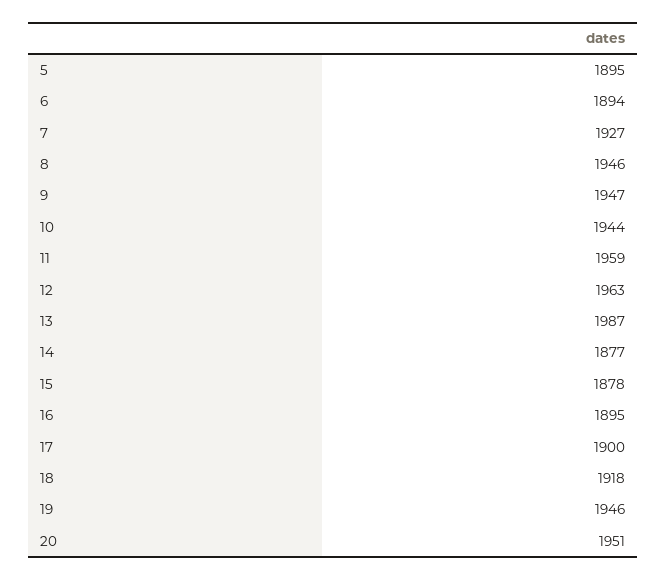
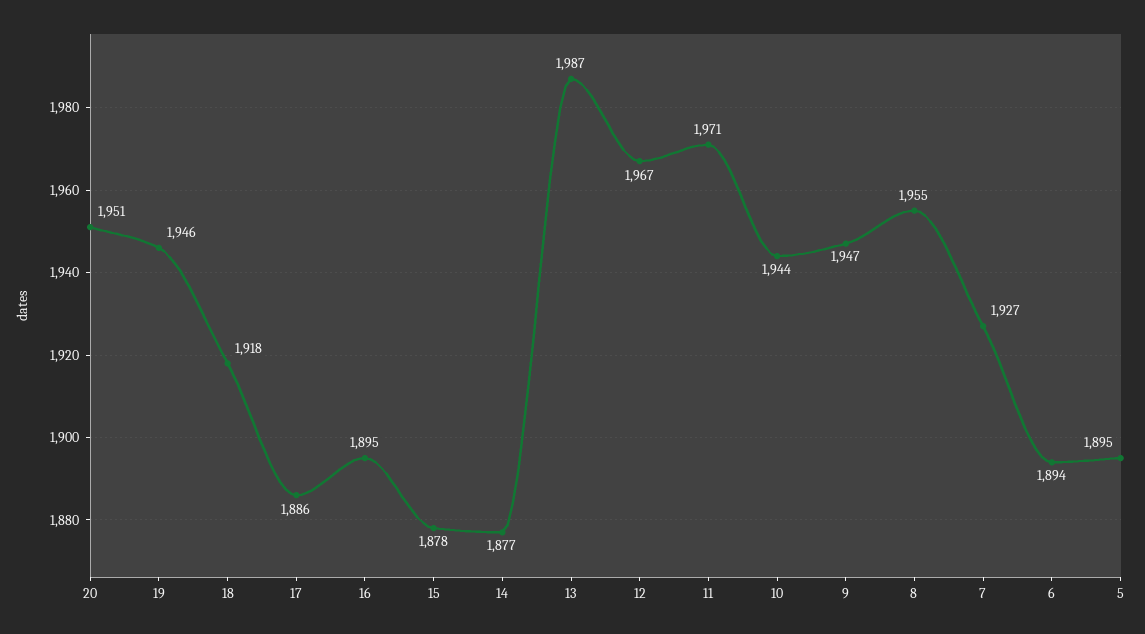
8: 1946 -> 1955
11: 1959 -> 1971
12: 1963 -> 1967
17: 1900 -> 1886

